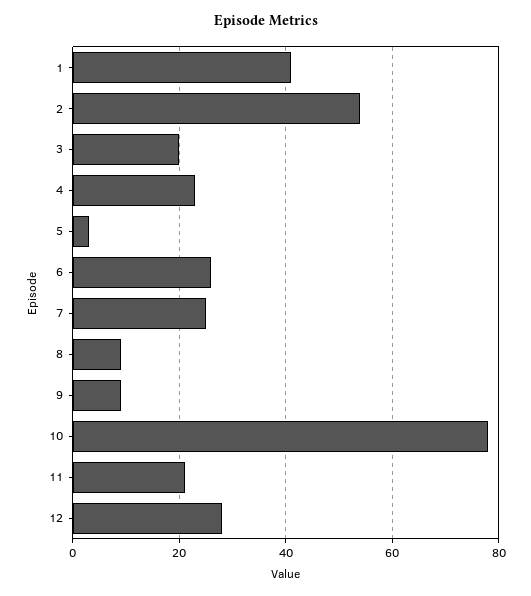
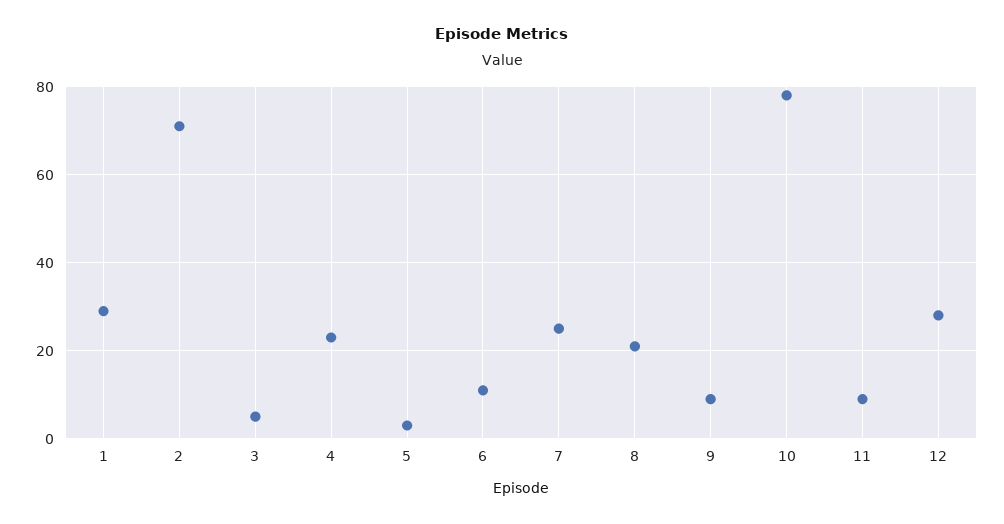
1: 40 -> 30
2: 55 -> 70
3: 20 -> 5
6: 25 -> 10
8: 10 -> 20
11: 20 -> 10

